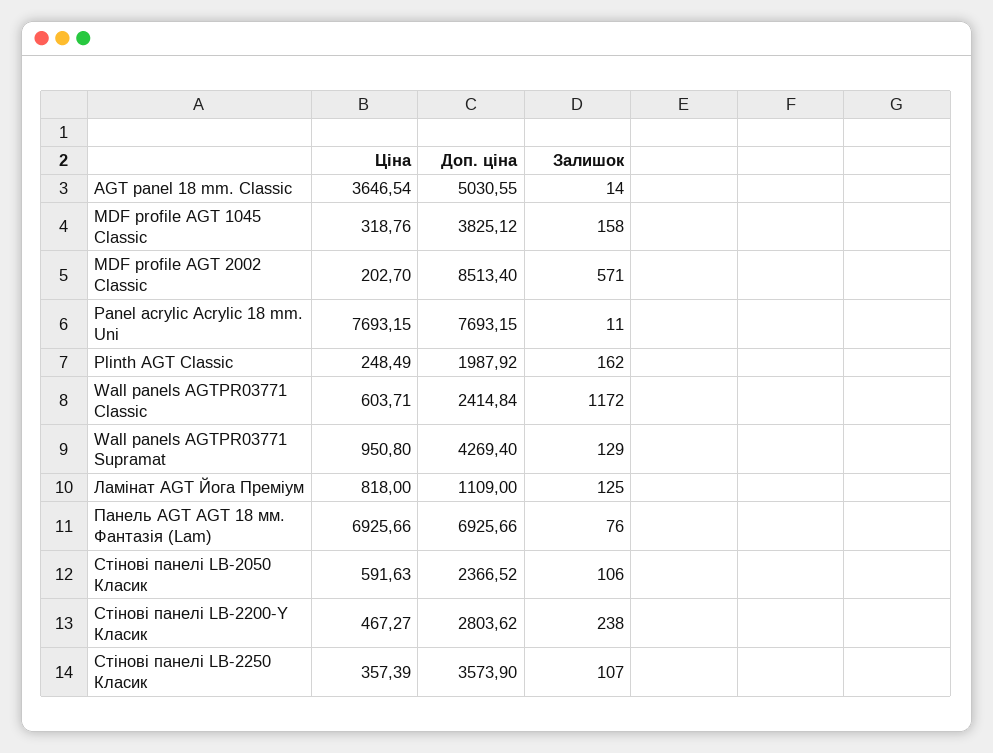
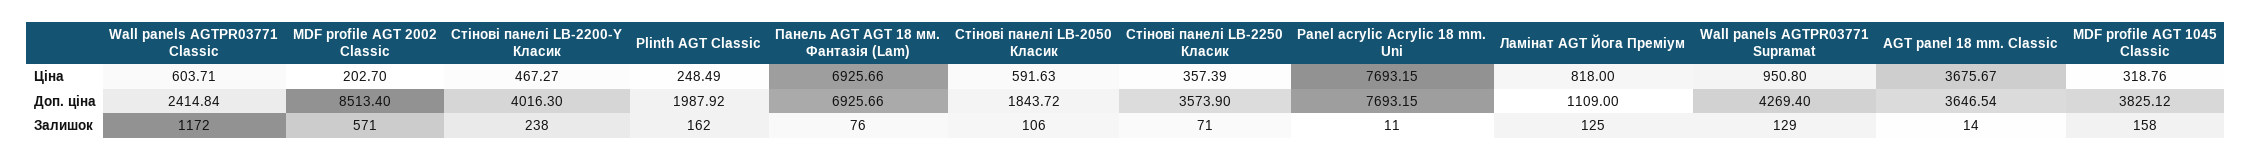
Ціна, AGT panel 18 mm. Classic: 3646.54 -> 3675.67
Доп. ціна, AGT panel 18 mm. Classic: 5030.55 -> 3646.54
Доп. ціна, Стінові панелі LB-2050 Класик: 2366.52 -> 1843.72
Доп. ціна, Стінові панелі LB-2200-Y Класик: 2803.62 -> 4016.3
Залишок, Стінові панелі LB-2250 Класик: 107 -> 71

